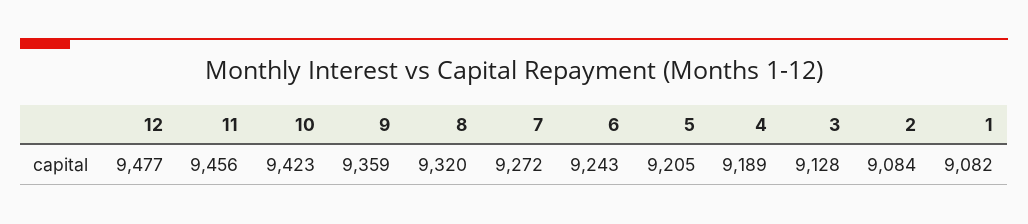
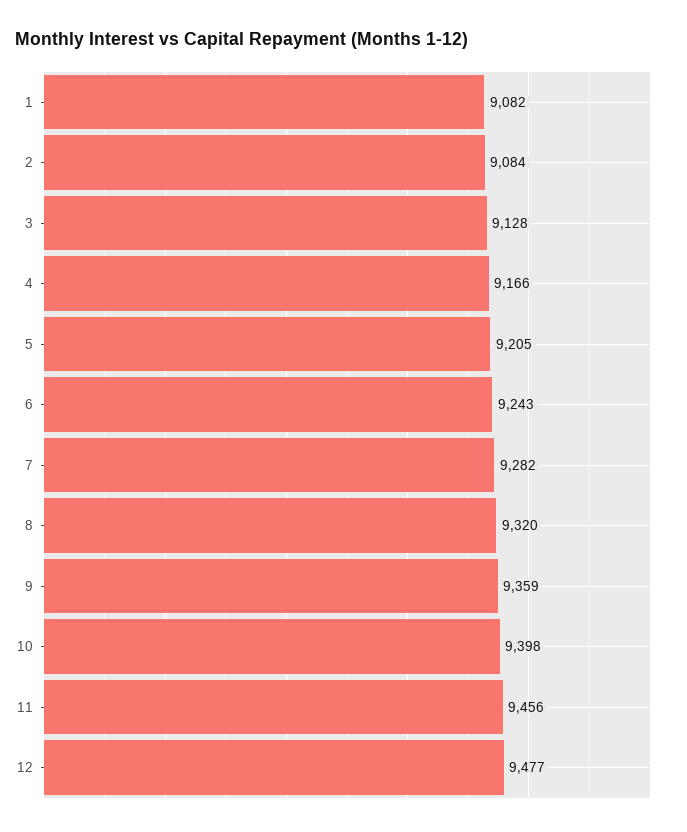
10: 9423 -> 9398
7: 9272 -> 9282
4: 9189 -> 9166

